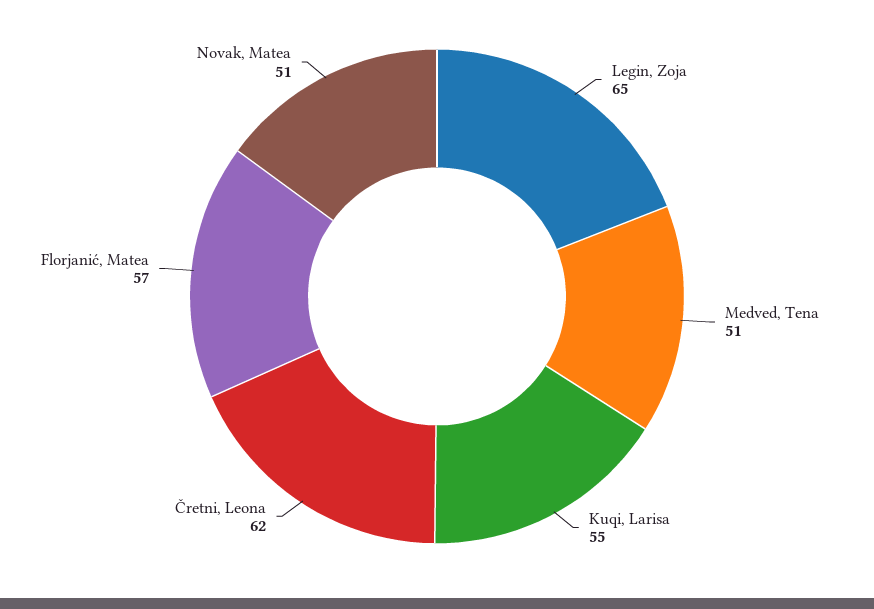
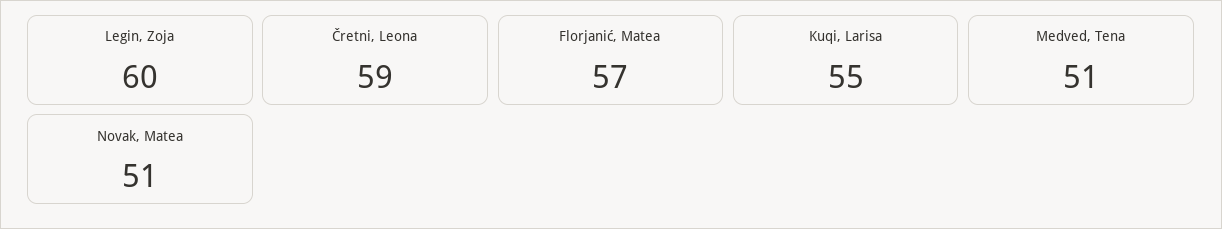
Legin, Zoja: 65 -> 60
Čretni, Leona: 62 -> 59

